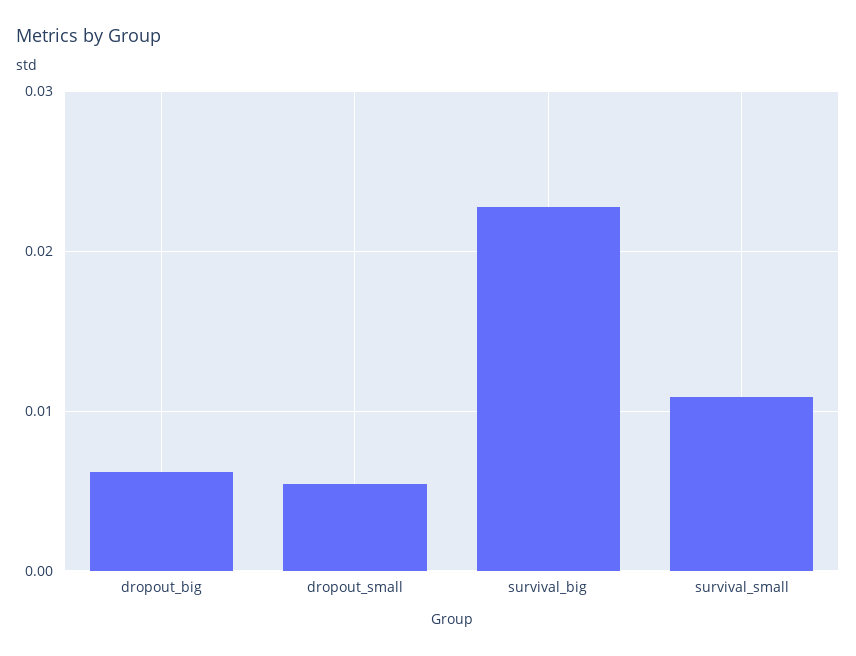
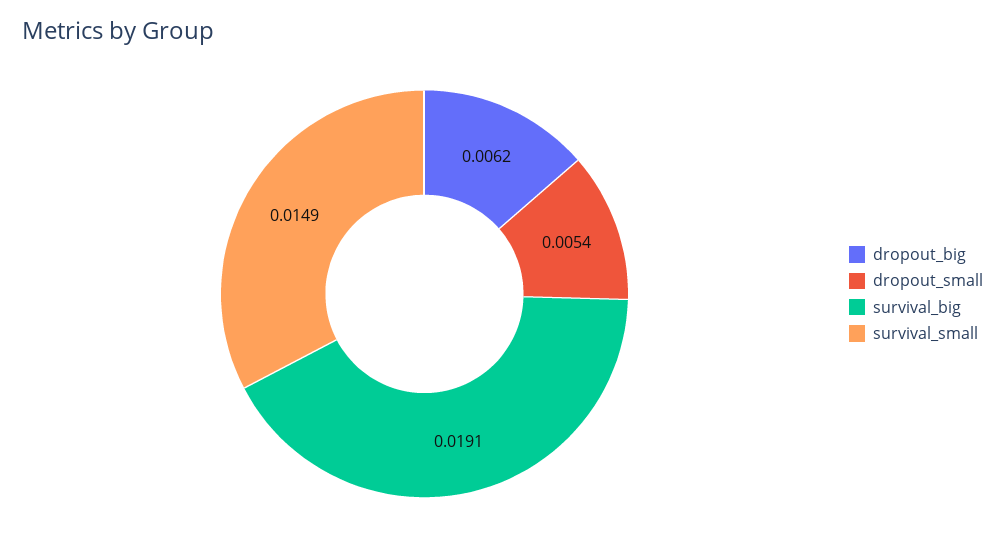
survival_big: 0.023 -> 0.0191
survival_small: 0.011 -> 0.0149

